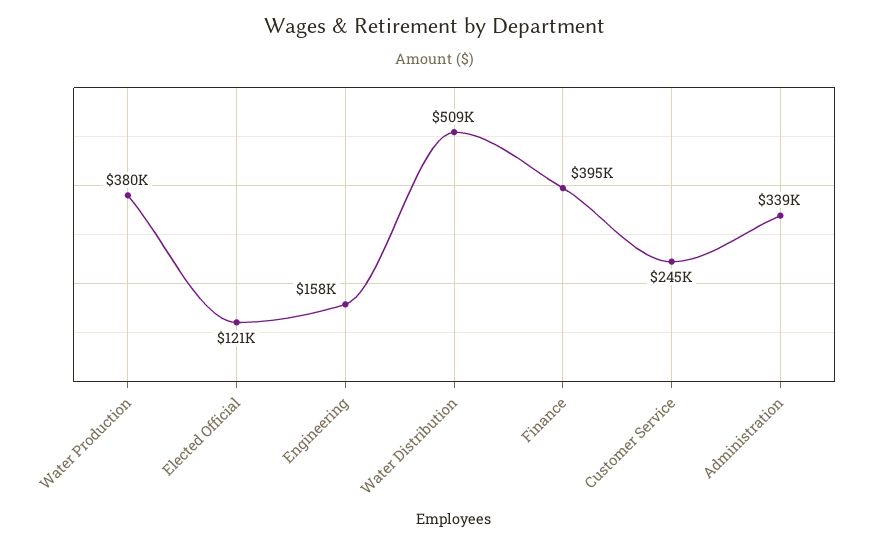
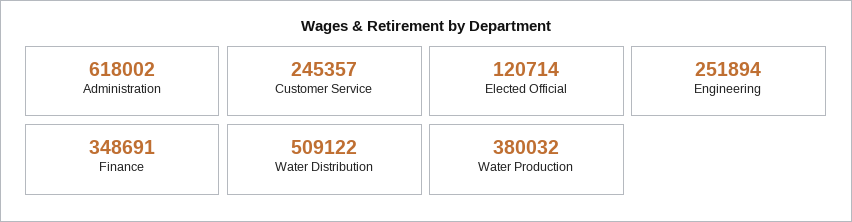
Engineering: 158000 -> 251894
Finance: 395000 -> 348691
Administration: 339000 -> 618002

